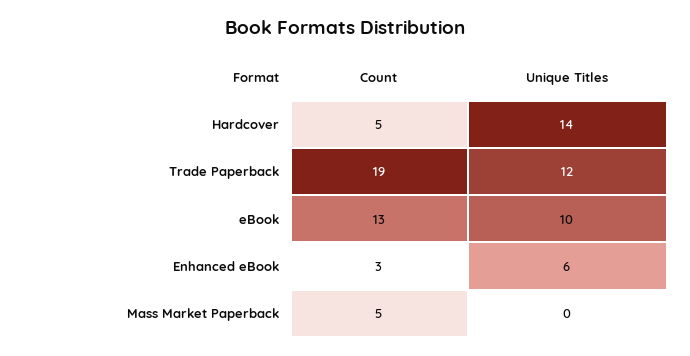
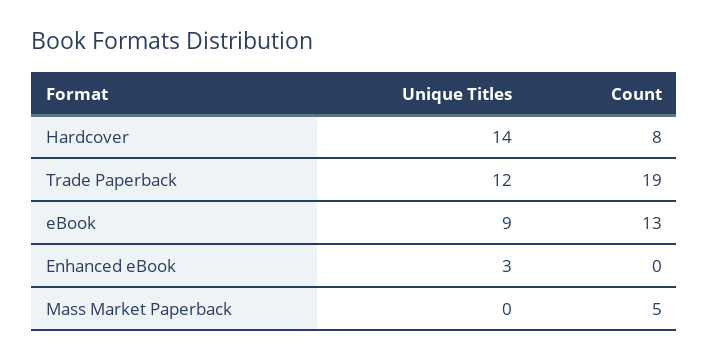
Count, Hardcover: 5 -> 8
Unique Titles, eBook: 10 -> 9
Count, Enhanced eBook: 3 -> 0
Unique Titles, Enhanced eBook: 6 -> 3

